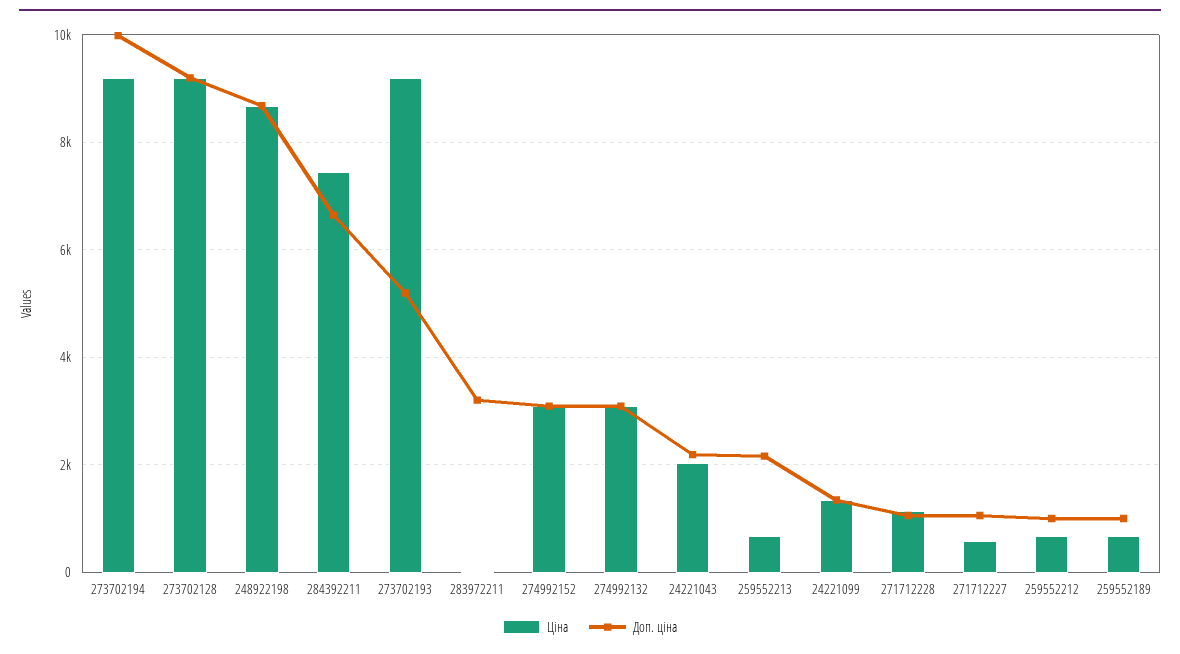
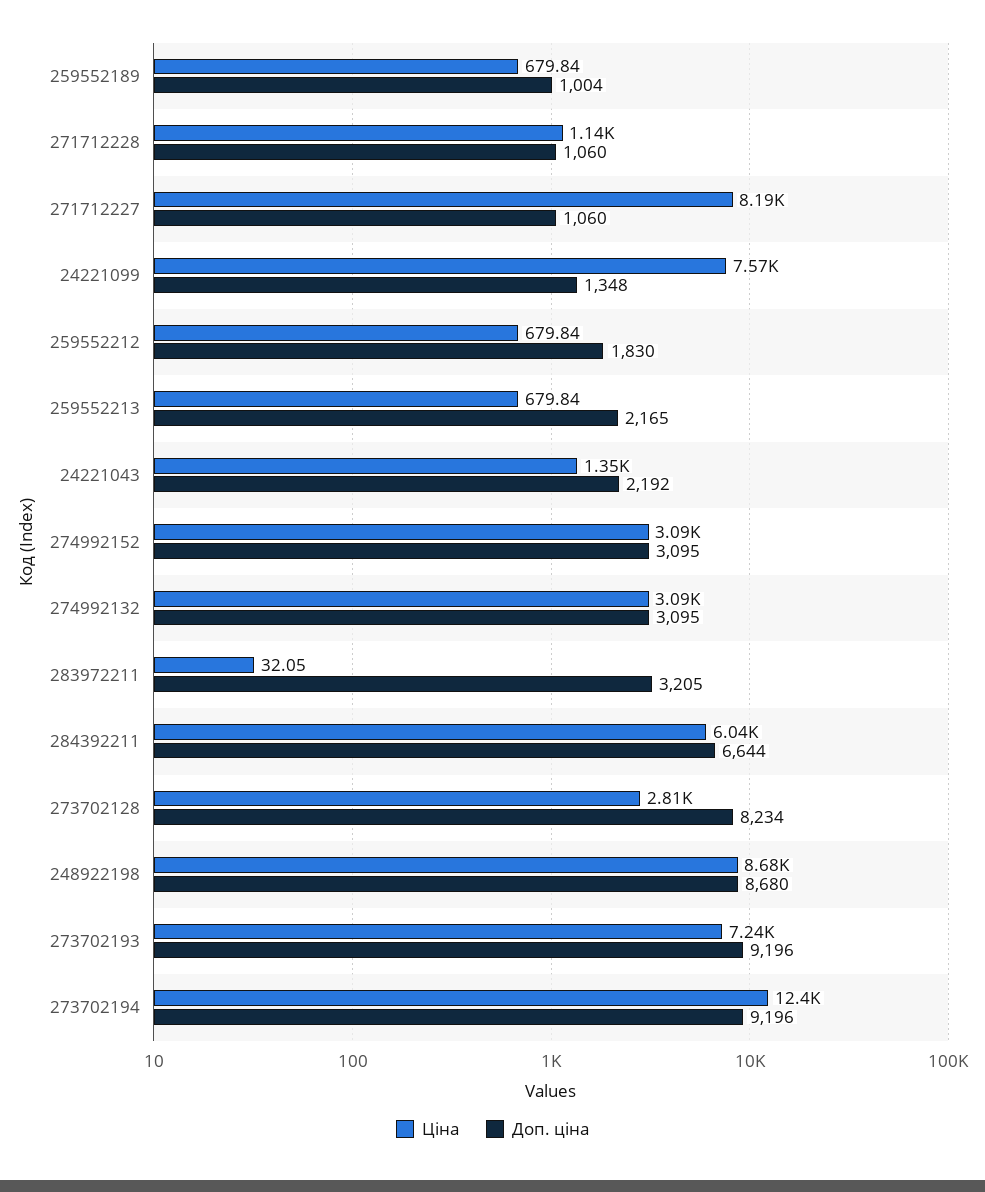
Ціна, 273702194: 9200 -> 12400
Доп. ціна, 273702194: 10000 -> 9196
Ціна, 273702128: 9200 -> 2810
Доп. ціна, 273702128: 9200 -> 8234
Ціна, 284392211: 7400 -> 6040
Ціна, 273702193: 9200 -> 7240
Доп. ціна, 273702193: 5200 -> 9196
Ціна, 24221043: 2000 -> 1350
Ціна, 24221099: 1400 -> 7570
Ціна, 271712227: 600 -> 8190
Доп. ціна, 259552212: 1000 -> 1830

